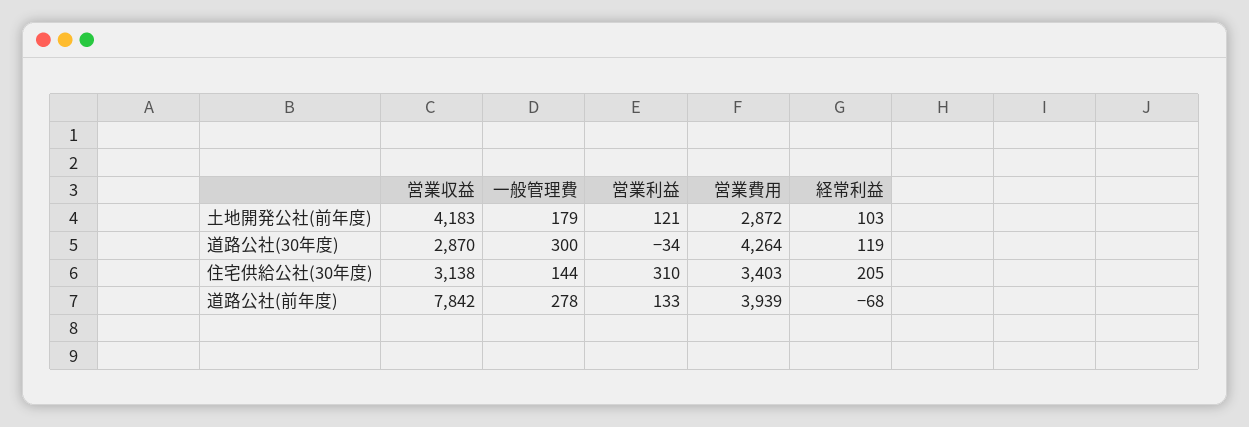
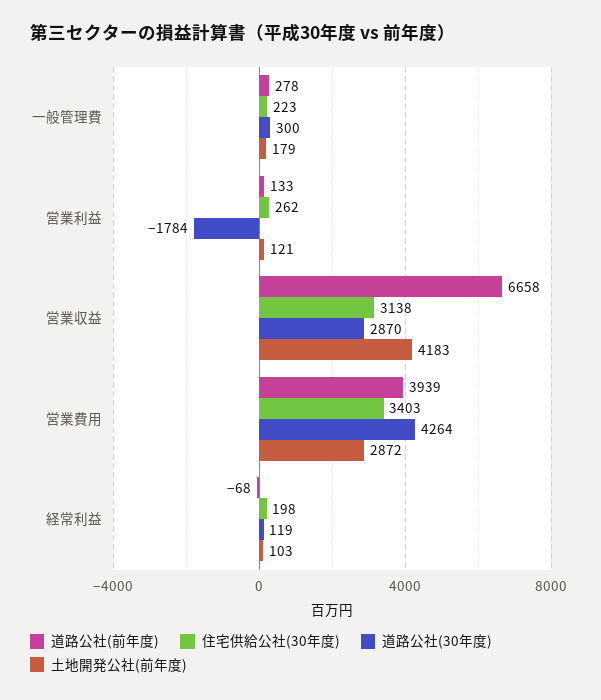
道路公社(30年度), 営業利益: -34 -> -1784
住宅供給公社(30年度), 一般管理費: 144 -> 223
住宅供給公社(30年度), 営業利益: 310 -> 262
住宅供給公社(30年度), 経常利益: 205 -> 198
道路公社(前年度), 営業収益: 7842 -> 6658

